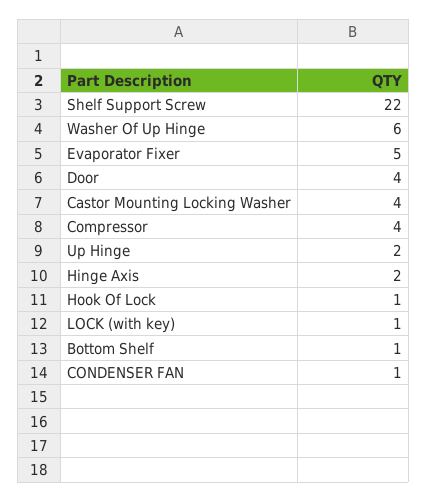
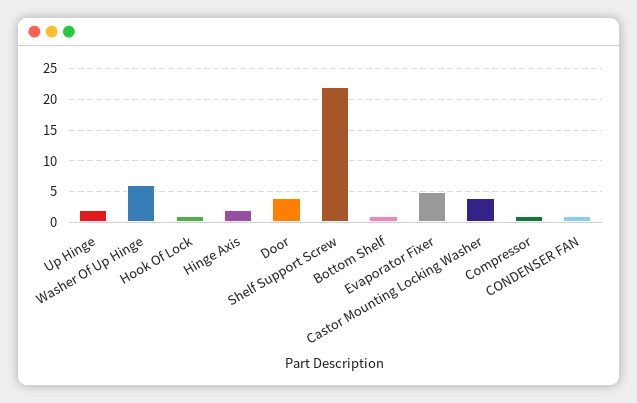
Compressor: 4 -> 1
LOCK (with key): 1 -> none

